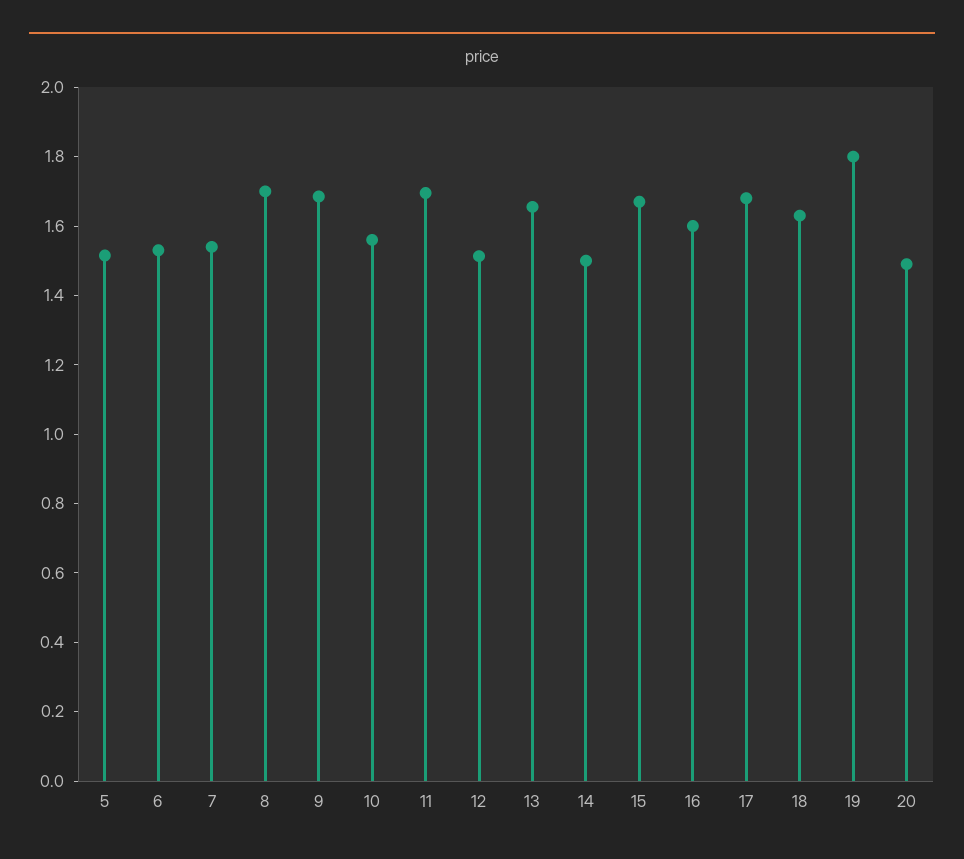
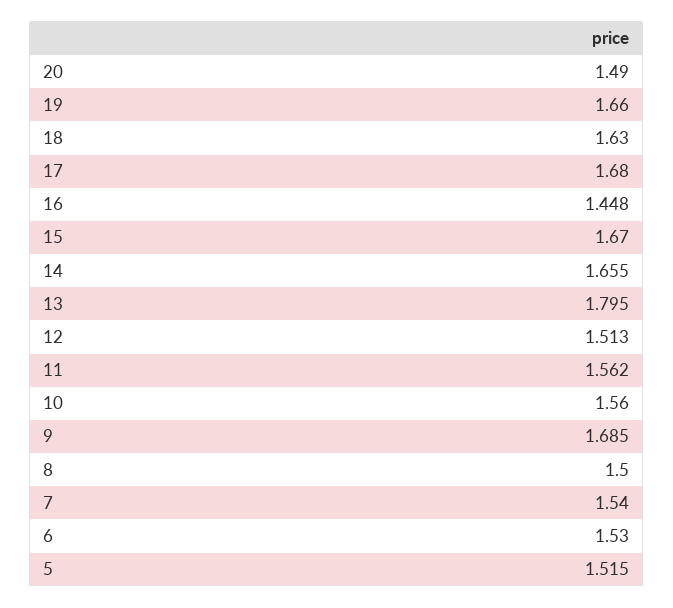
8: 1.7 -> 1.5
11: 1.7 -> 1.562
13: 1.65 -> 1.795
14: 1.5 -> 1.655
16: 1.6 -> 1.448
19: 1.8 -> 1.66

